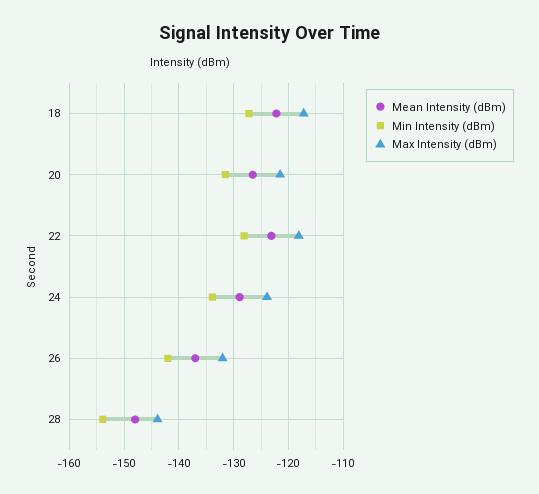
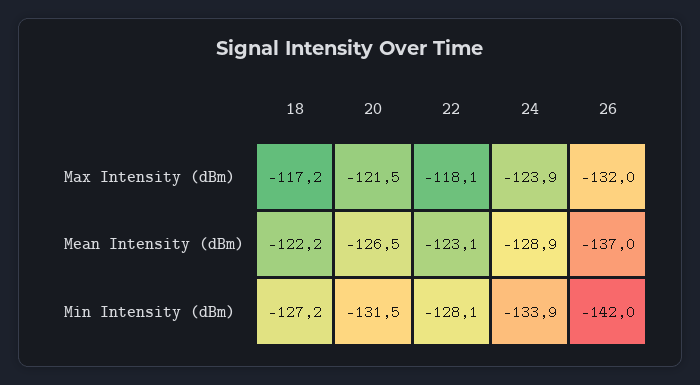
Mean Intensity (dBm), 28: -148 -> none
Min Intensity (dBm), 28: -154 -> none
Max Intensity (dBm), 28: -144 -> none

